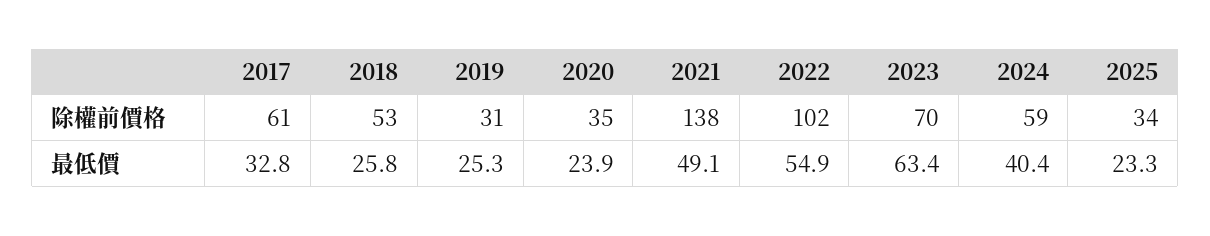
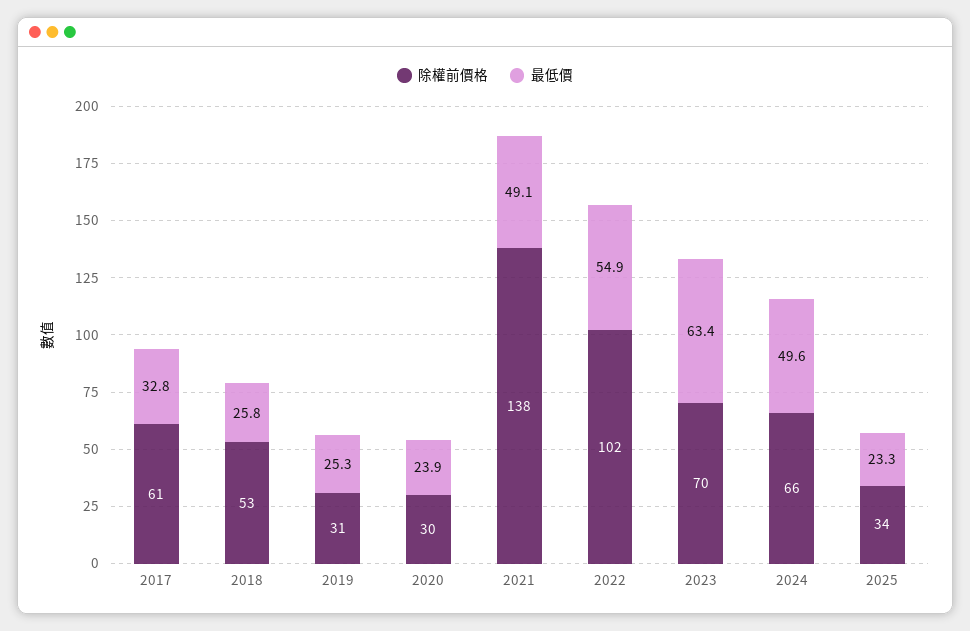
除權前價格, 2020: 35 -> 30
除權前價格, 2024: 59 -> 66
最低價, 2024: 40.4 -> 49.6

